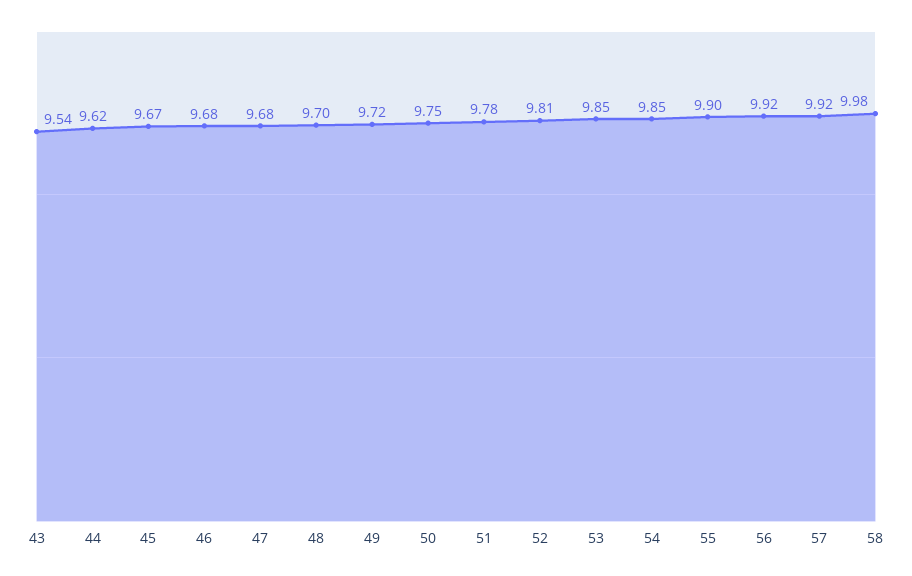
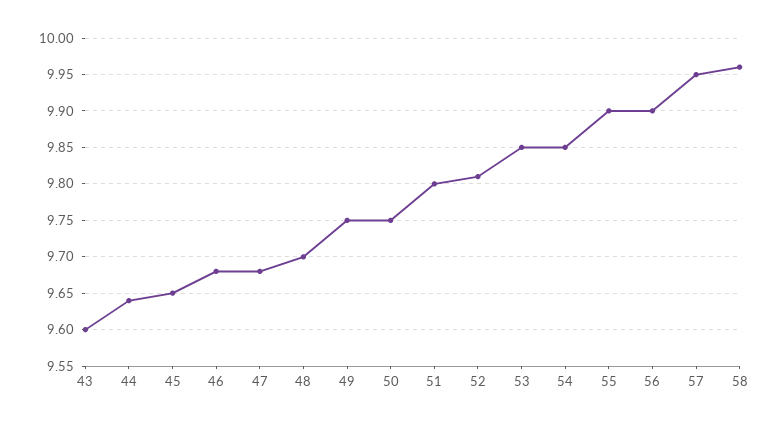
43: 9.54 -> 9.6
44: 9.62 -> 9.64
45: 9.67 -> 9.65
49: 9.72 -> 9.75
51: 9.78 -> 9.8
56: 9.92 -> 9.9
57: 9.92 -> 9.95
58: 9.98 -> 9.96

